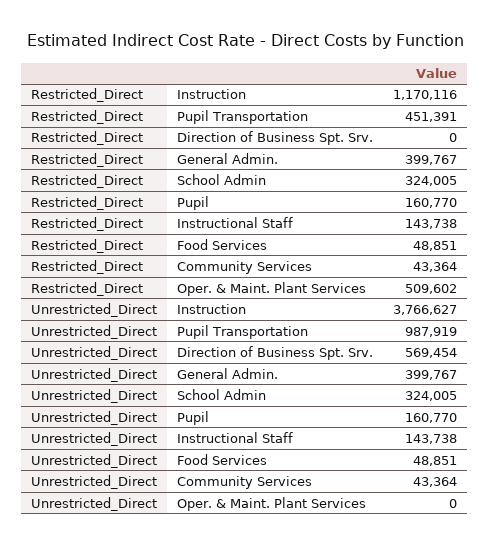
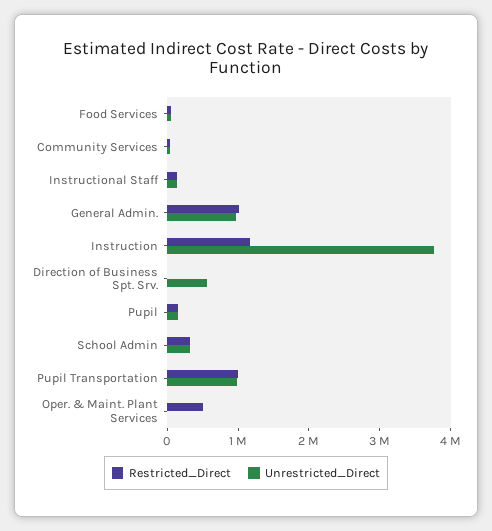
Restricted_Direct, Pupil Transportation: 451391 -> 1000000
Restricted_Direct, General Admin.: 399767 -> 1000000
Unrestricted_Direct, General Admin.: 399767 -> 1000000

